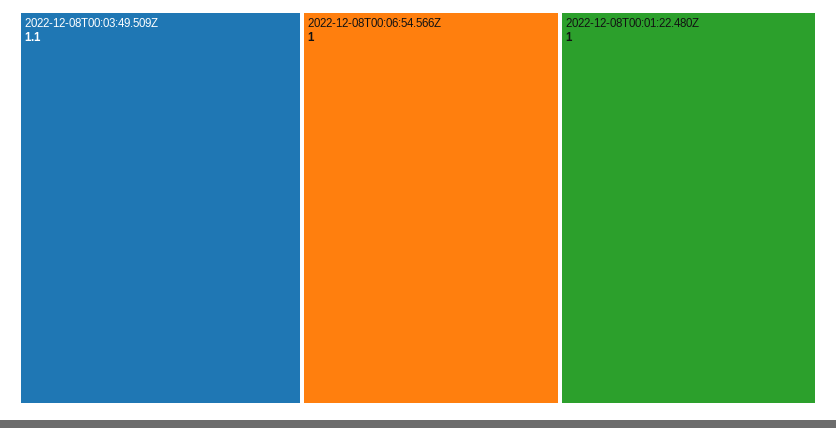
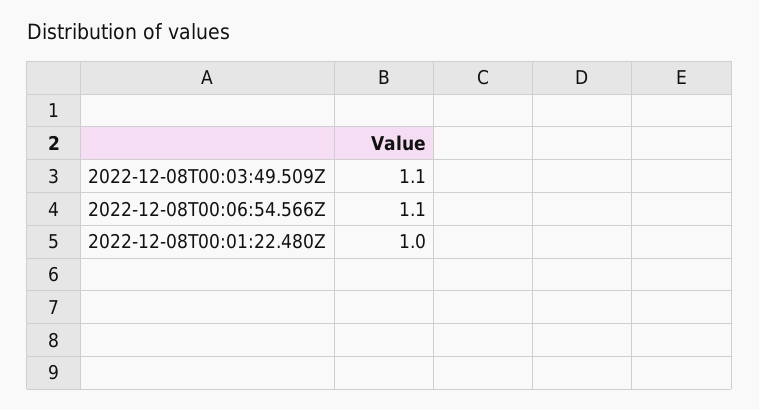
2022-12-08T00:06:54.566Z: 1 -> 1.1

